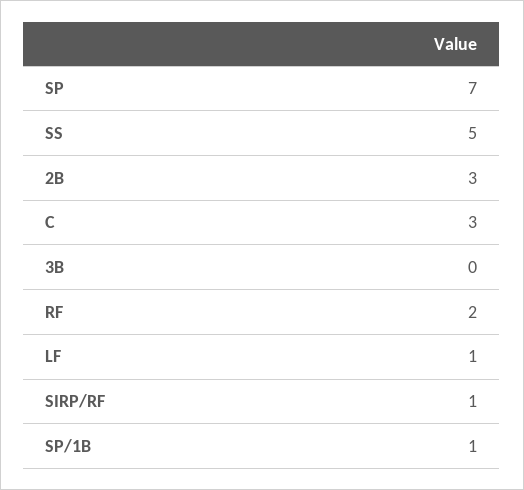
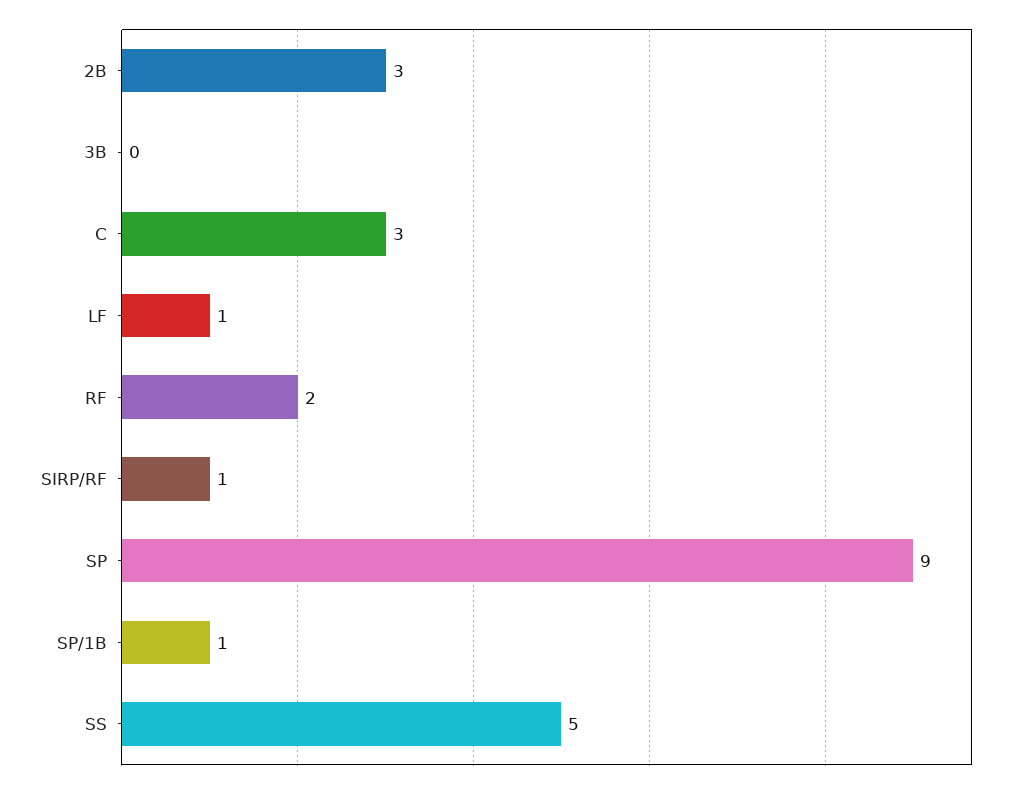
SP: 7 -> 9

